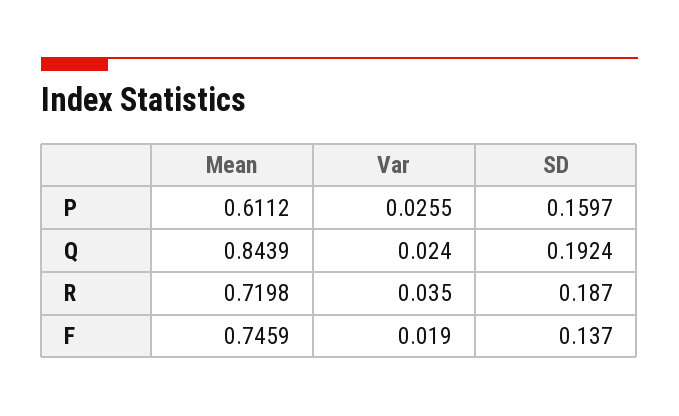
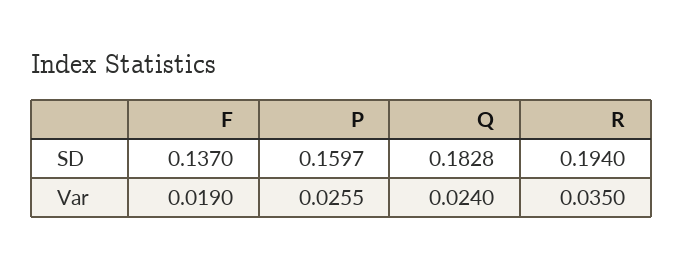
Mean, P: 0.6112 -> none
Mean, Q: 0.8439 -> none
SD, Q: 0.1924 -> 0.1828
Mean, R: 0.7198 -> none
SD, R: 0.187 -> 0.194
Mean, F: 0.7459 -> none

